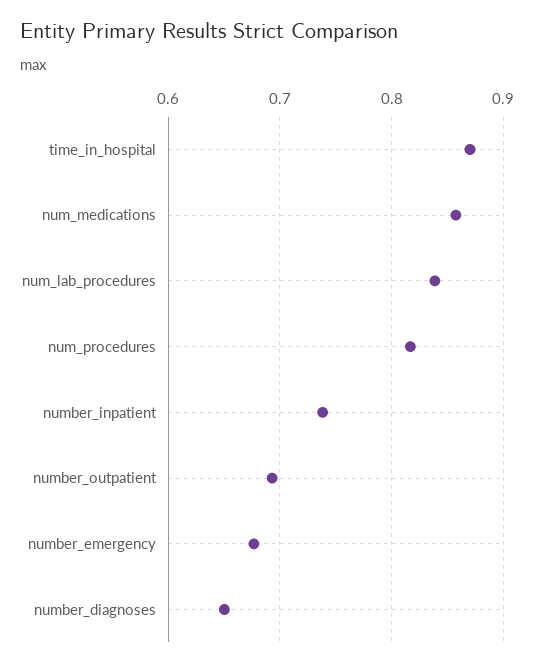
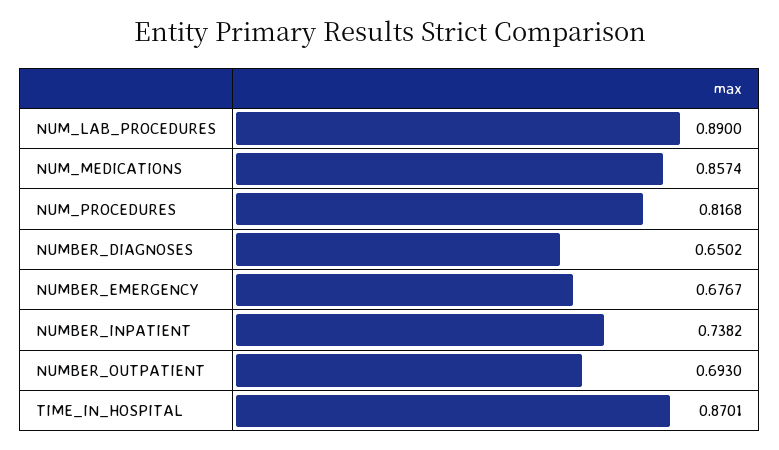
num_lab_procedures: 0.84 -> 0.89

